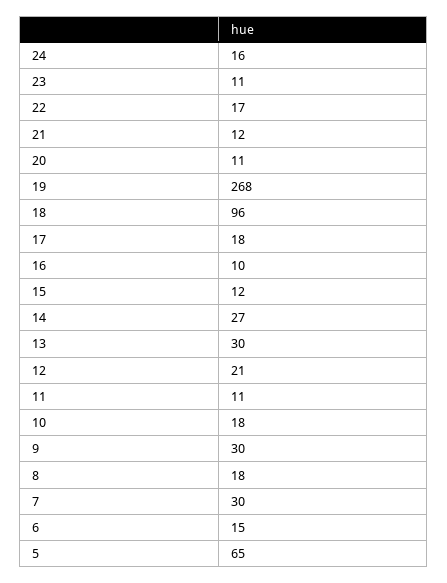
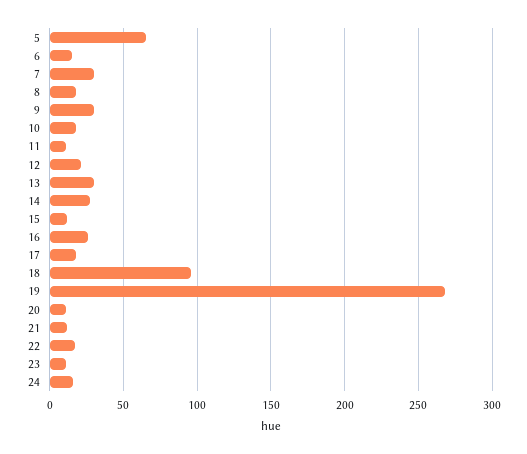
16: 10 -> 25

